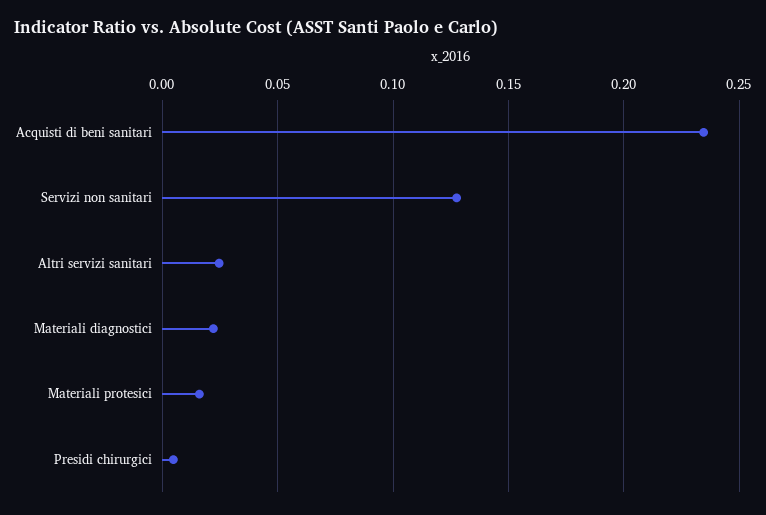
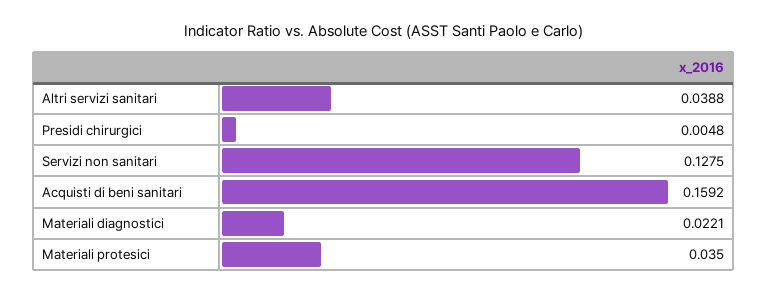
Acquisti di beni sanitari: 0.235 -> 0.1592
Altri servizi sanitari: 0.025 -> 0.0388
Materiali protesici: 0.015 -> 0.035

